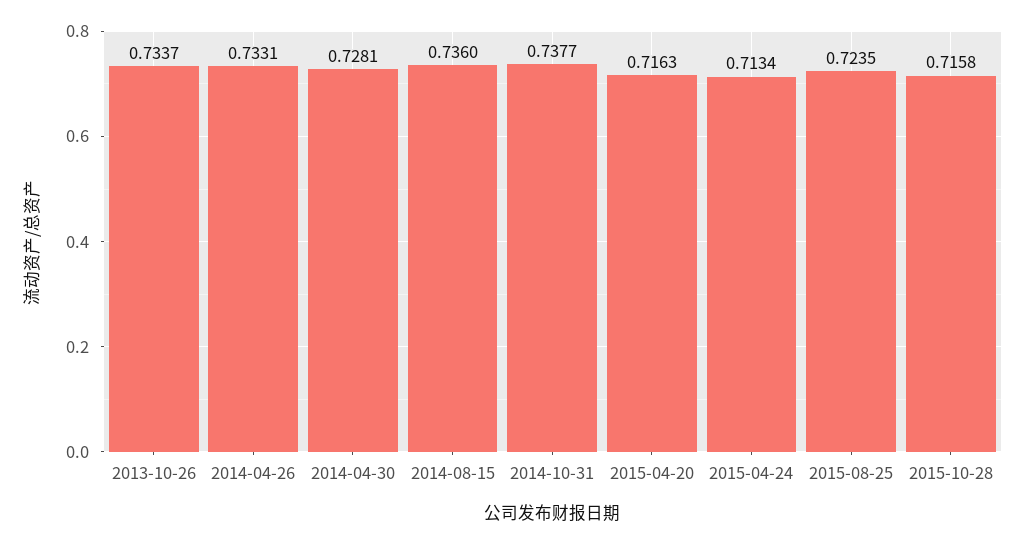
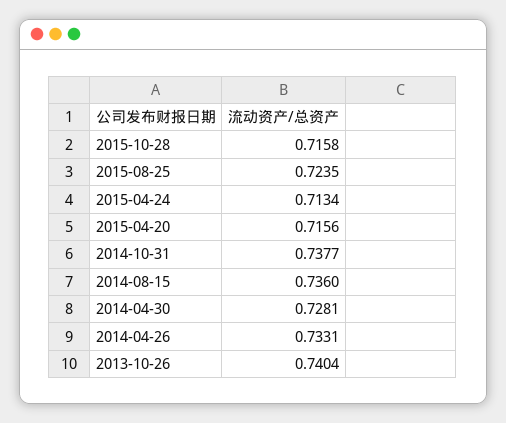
2013-10-26: 0.7337 -> 0.7404
2015-04-20: 0.7163 -> 0.7156

